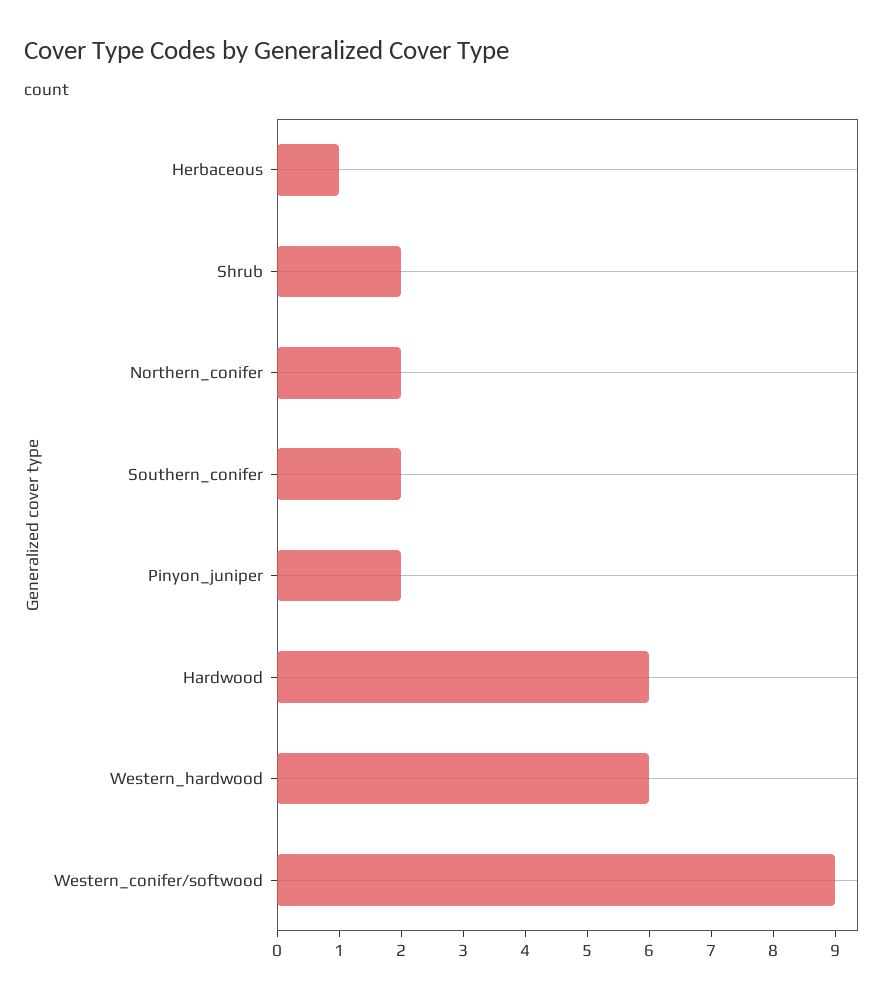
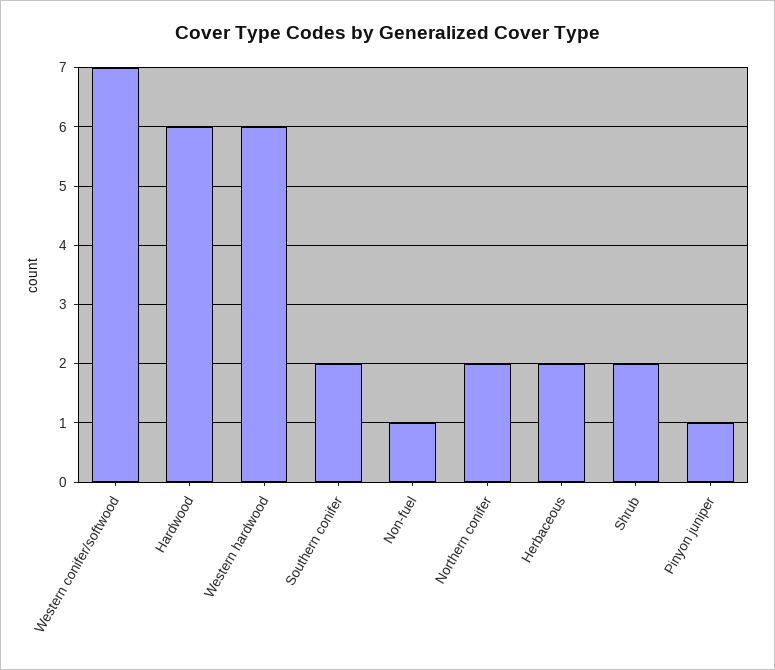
Herbaceous: 1 -> 2
Pinyon_juniper: 2 -> 1
Western_conifer/softwood: 9 -> 7
Non-fuel: none -> 1

